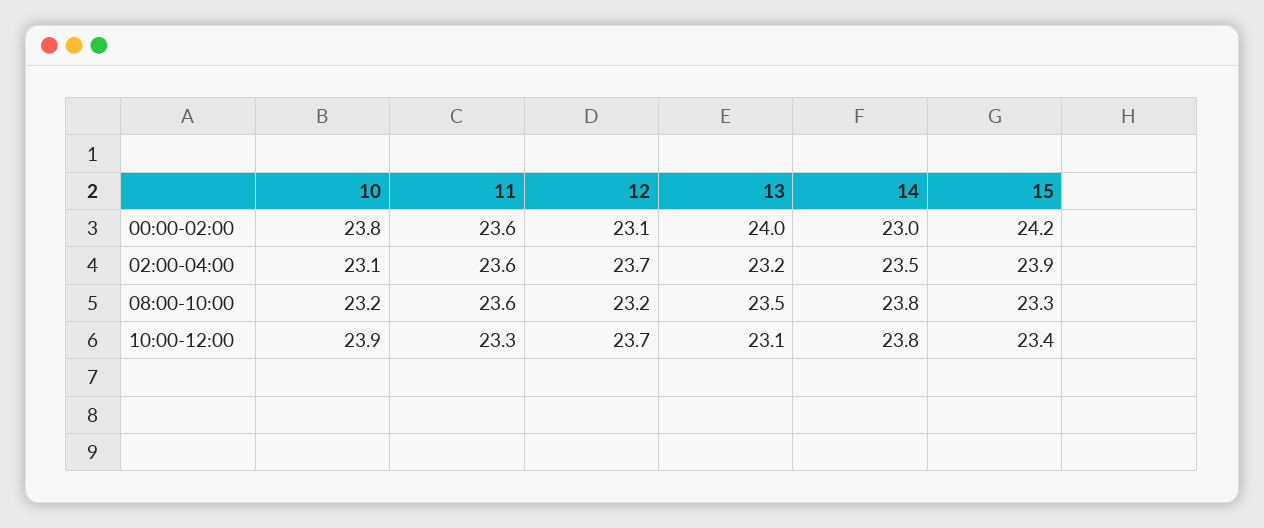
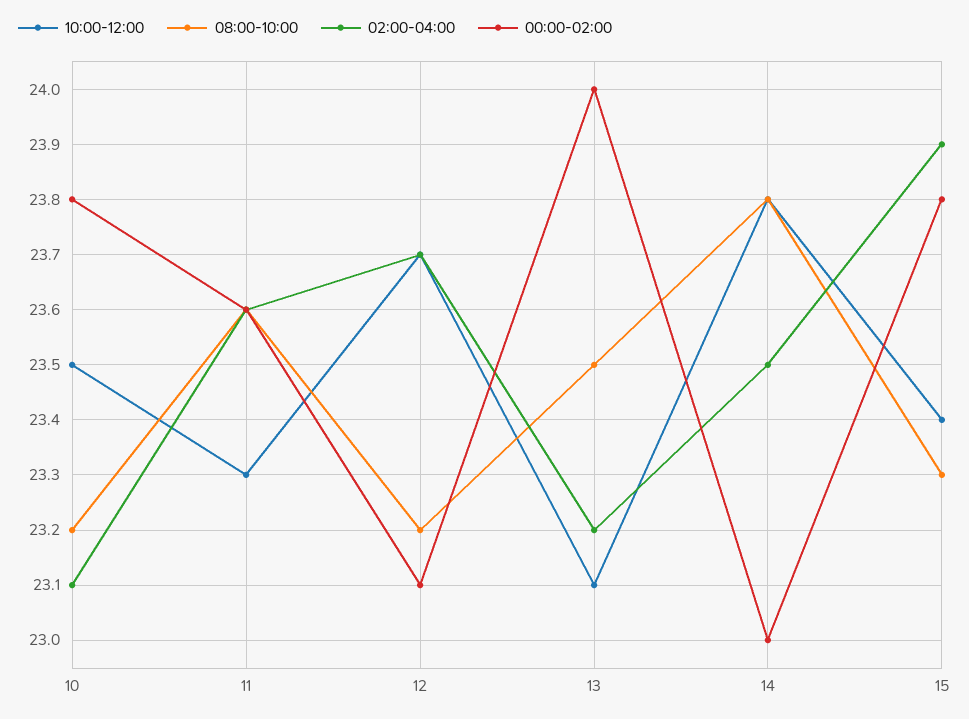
00:00-02:00, 15: 24.2 -> 23.8
10:00-12:00, 10: 23.9 -> 23.5

